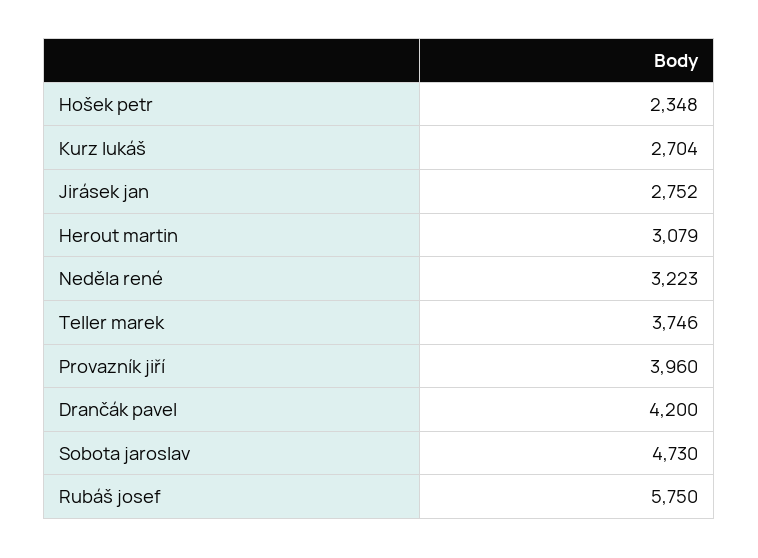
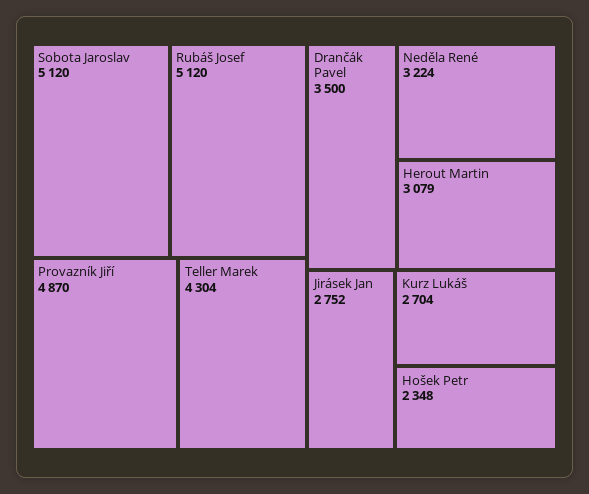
Neděla rené: 3223 -> 3224
Teller marek: 3746 -> 4304
Provazník jiří: 3960 -> 4870
Drančák pavel: 4200 -> 3500
Sobota jaroslav: 4730 -> 5120
Rubáš josef: 5750 -> 5120

